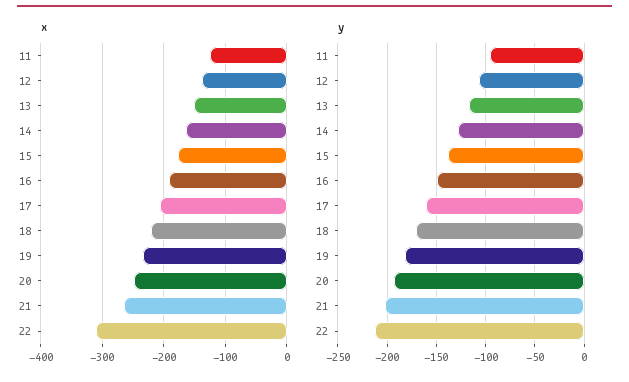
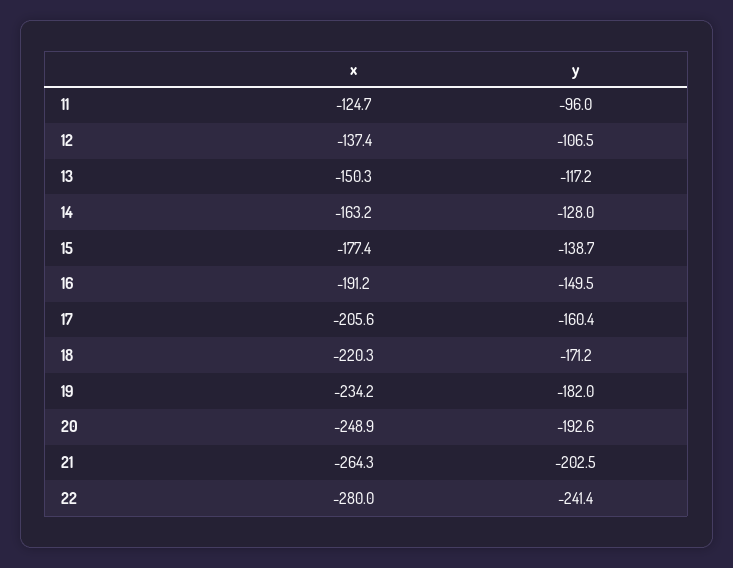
x, 22: -310 -> -280
y, 22: -210 -> -241.4

